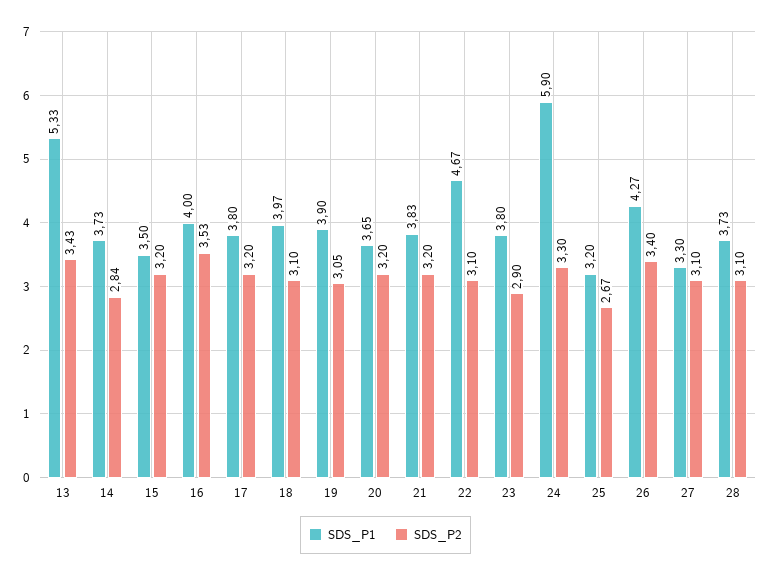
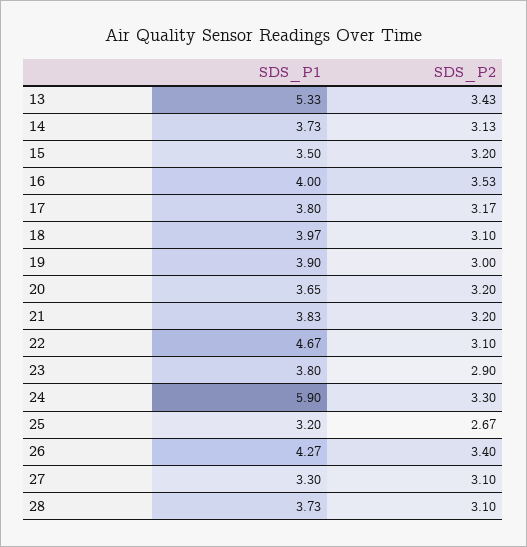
SDS_P2, 14: 2.84 -> 3.13
SDS_P2, 17: 3.2 -> 3.17
SDS_P2, 19: 3.05 -> 3

